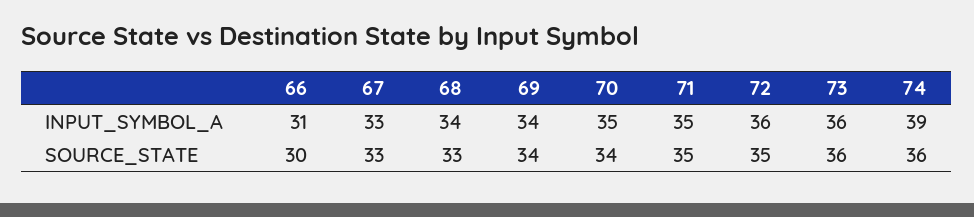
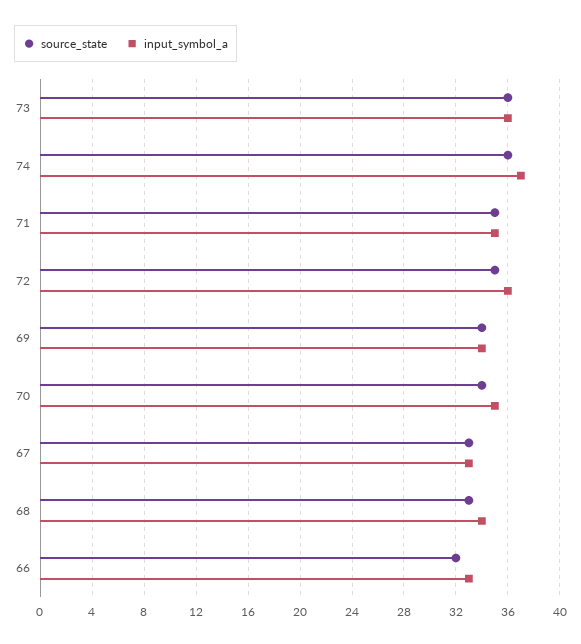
INPUT_SYMBOL_A, 66: 31 -> 33
INPUT_SYMBOL_A, 74: 39 -> 37
SOURCE_STATE, 66: 30 -> 32

